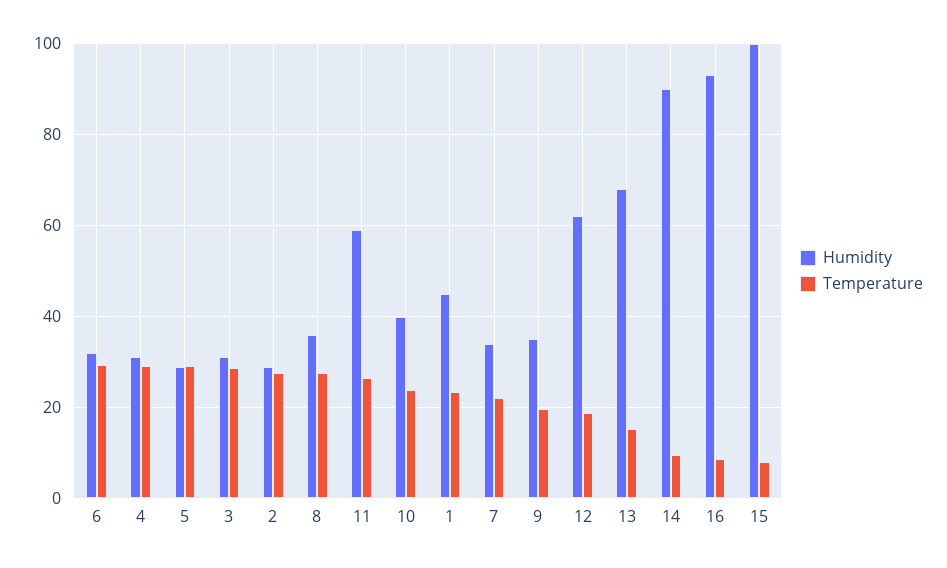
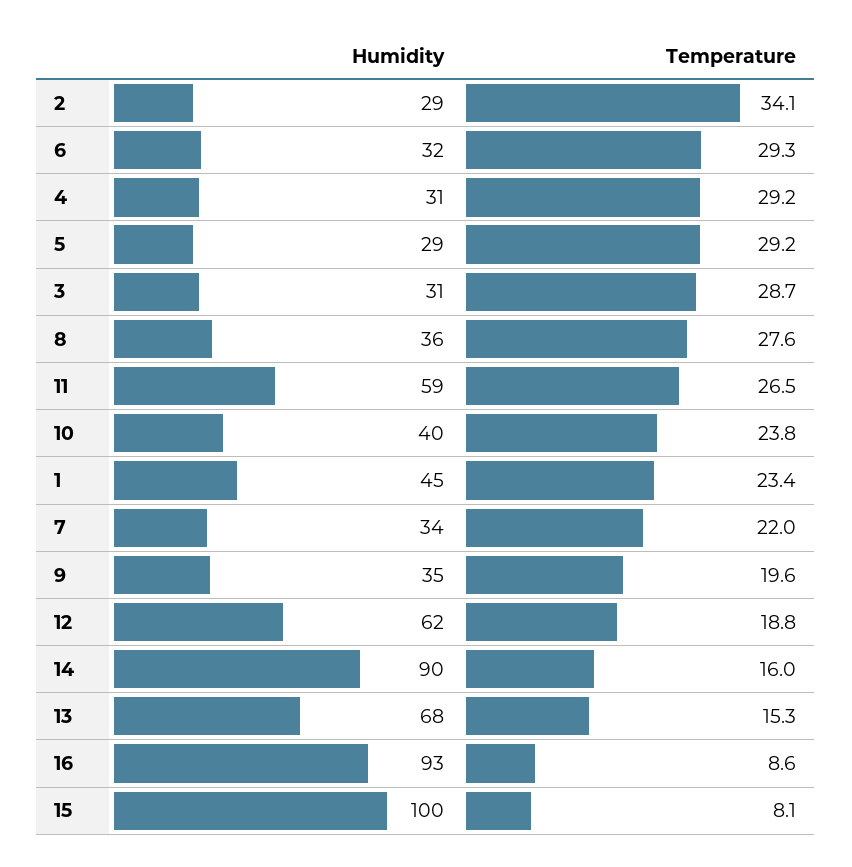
Temperature, 2: 28 -> 34.1
Temperature, 14: 10 -> 16

